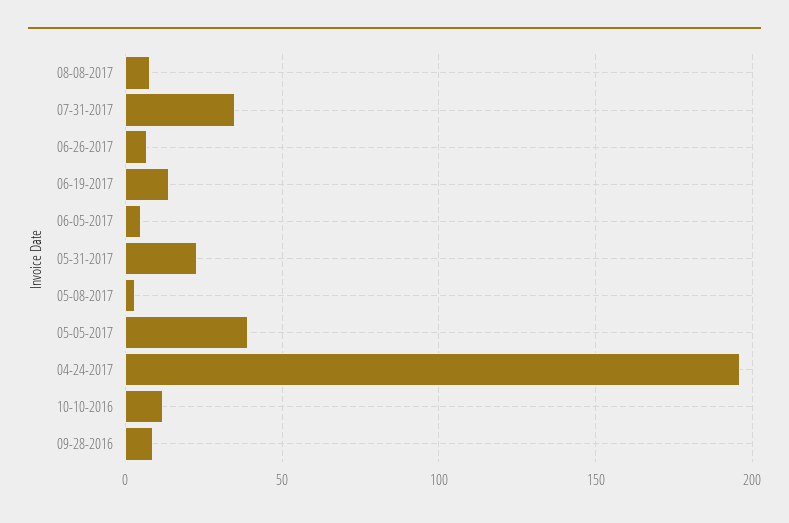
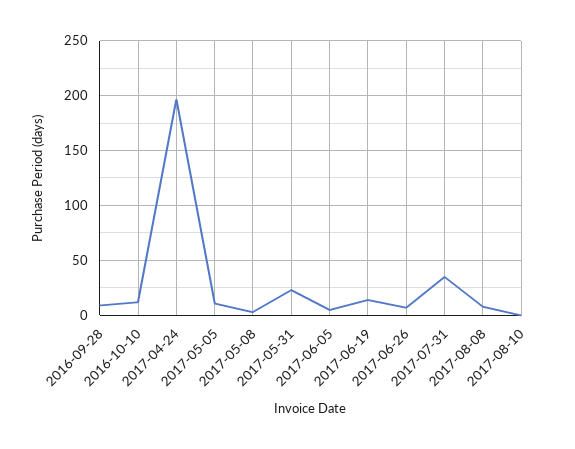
05-05-2017: 40 -> 10
2017-08-10: none -> 0

